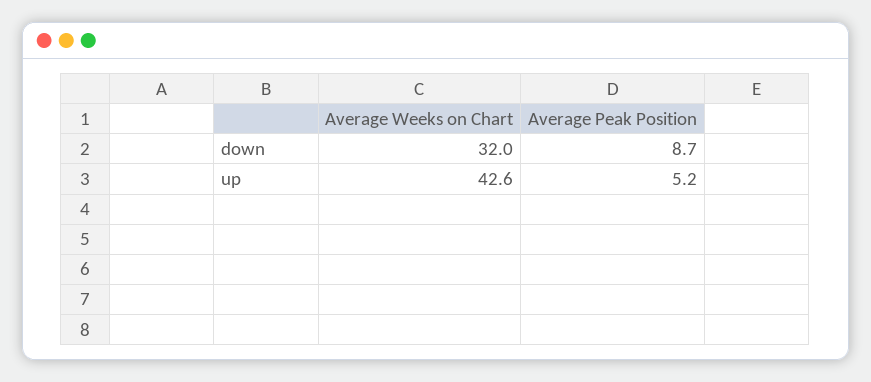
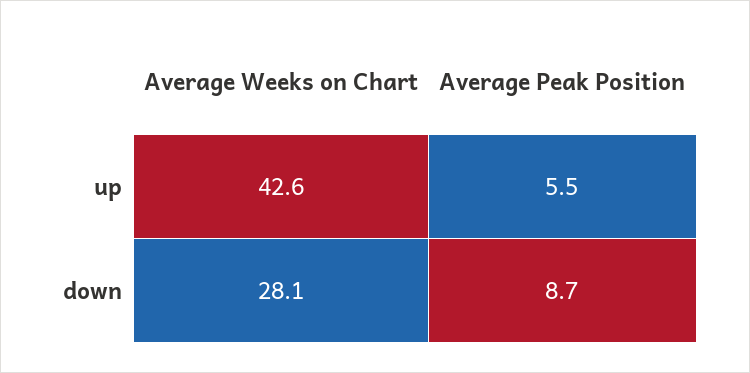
Average Weeks on Chart, down: 32 -> 28.1
Average Peak Position, up: 5.2 -> 5.5

